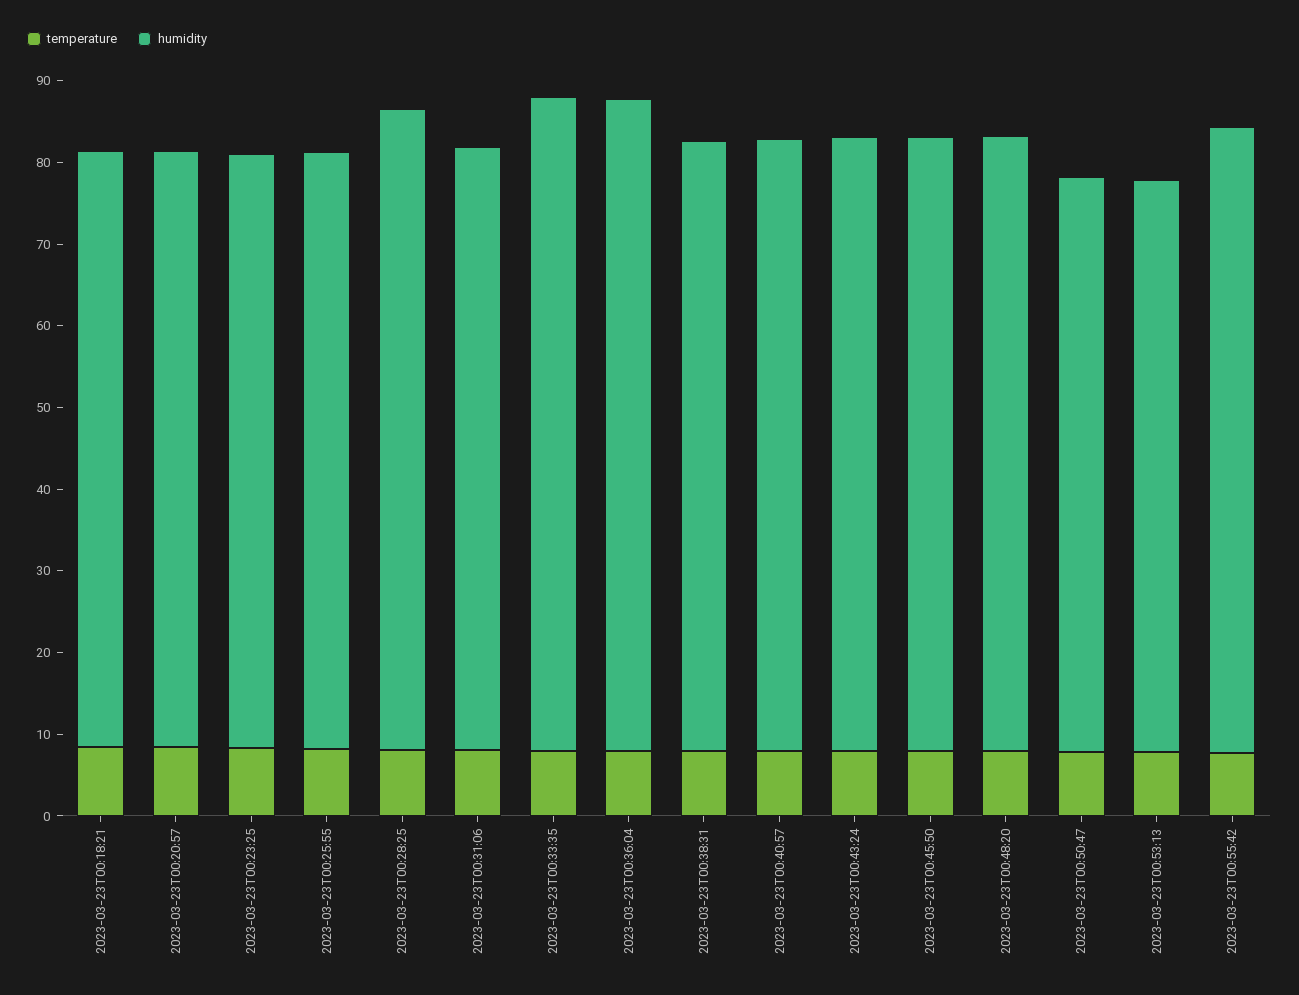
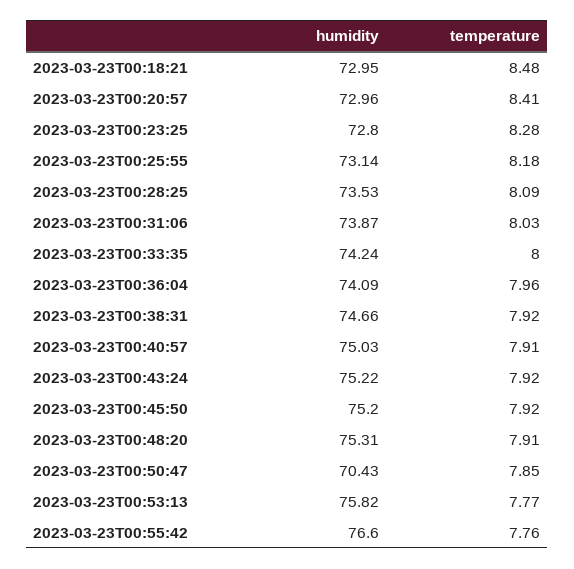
humidity, 2023-03-23T00:28:25: 78 -> 73.53
humidity, 2023-03-23T00:33:35: 80 -> 74.24
humidity, 2023-03-23T00:36:04: 80 -> 74.09
humidity, 2023-03-23T00:53:13: 70 -> 75.82

